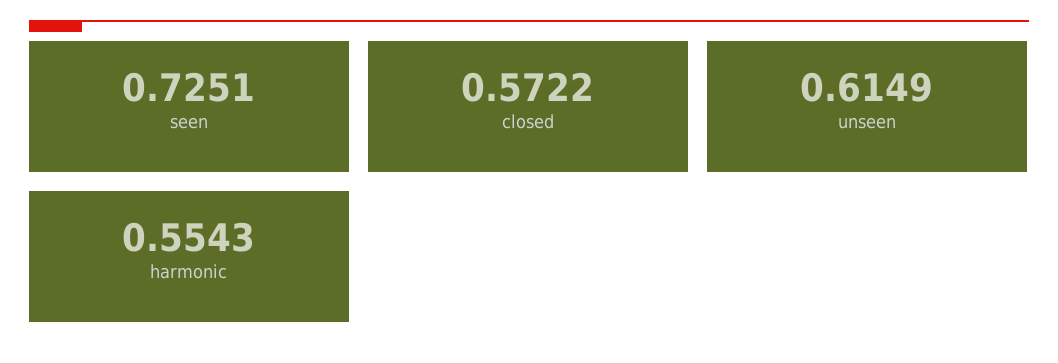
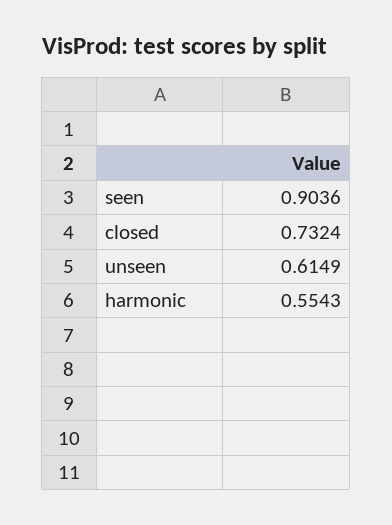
seen: 0.7251 -> 0.9036
closed: 0.5722 -> 0.7324

